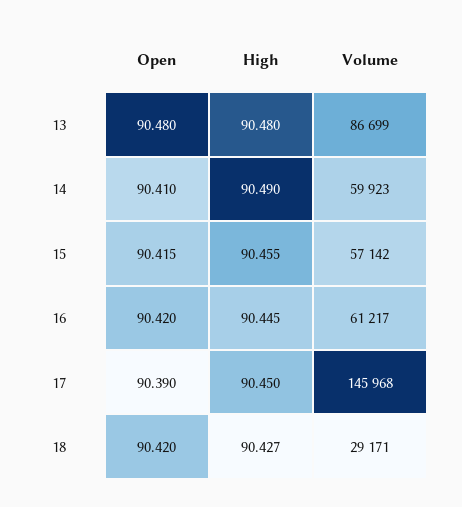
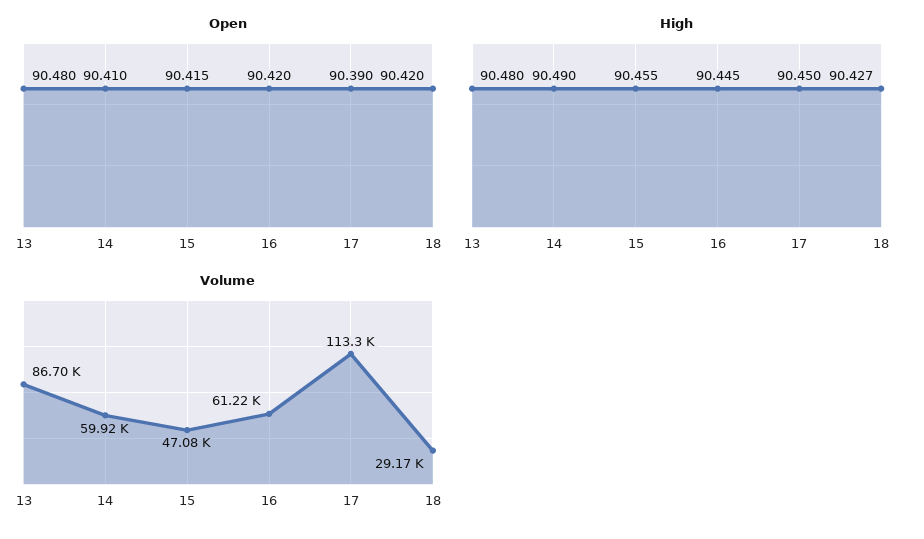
Volume, 15: 57142 -> 47080
Volume, 17: 145968 -> 113300

